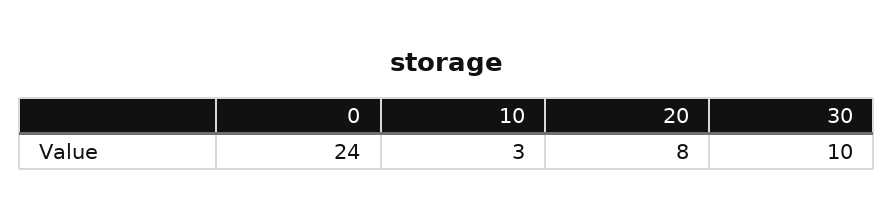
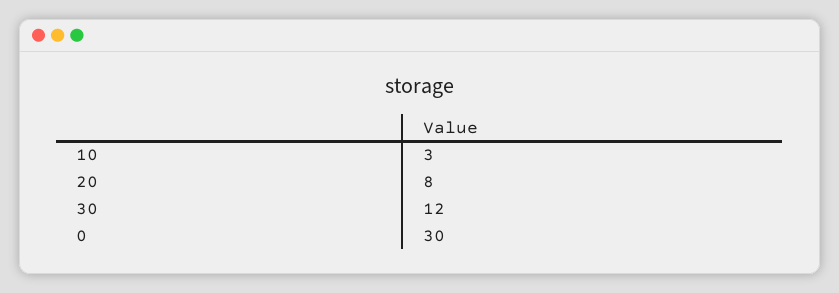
0: 24 -> 30
30: 10 -> 12

